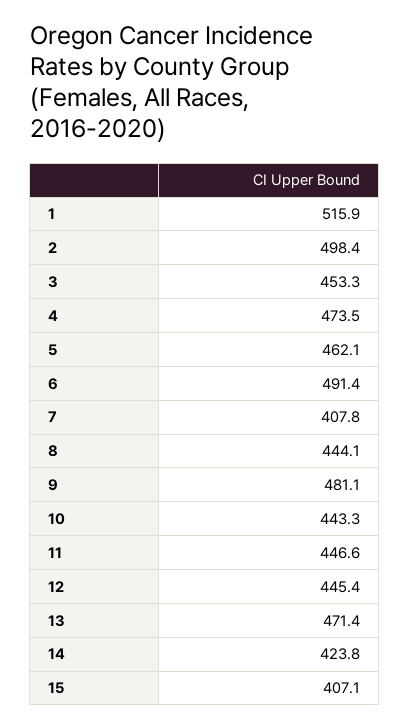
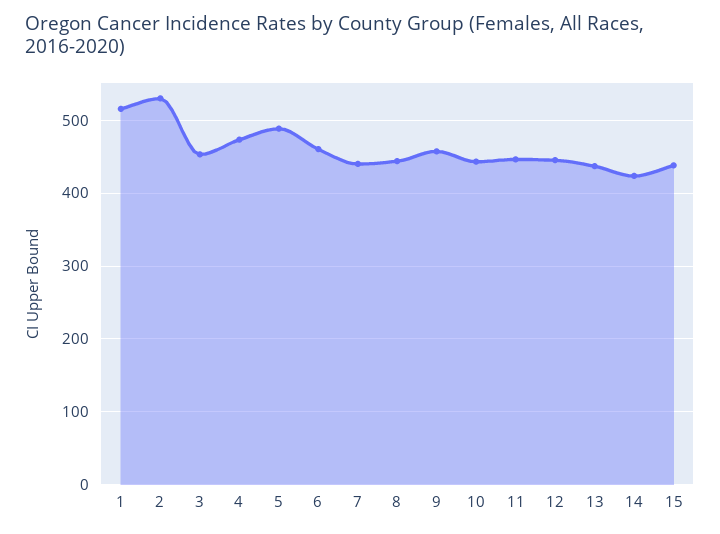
2: 498.4 -> 530
5: 462.1 -> 490
6: 491.4 -> 460
7: 407.8 -> 440
9: 481.1 -> 460
13: 471.4 -> 440
15: 407.1 -> 440

